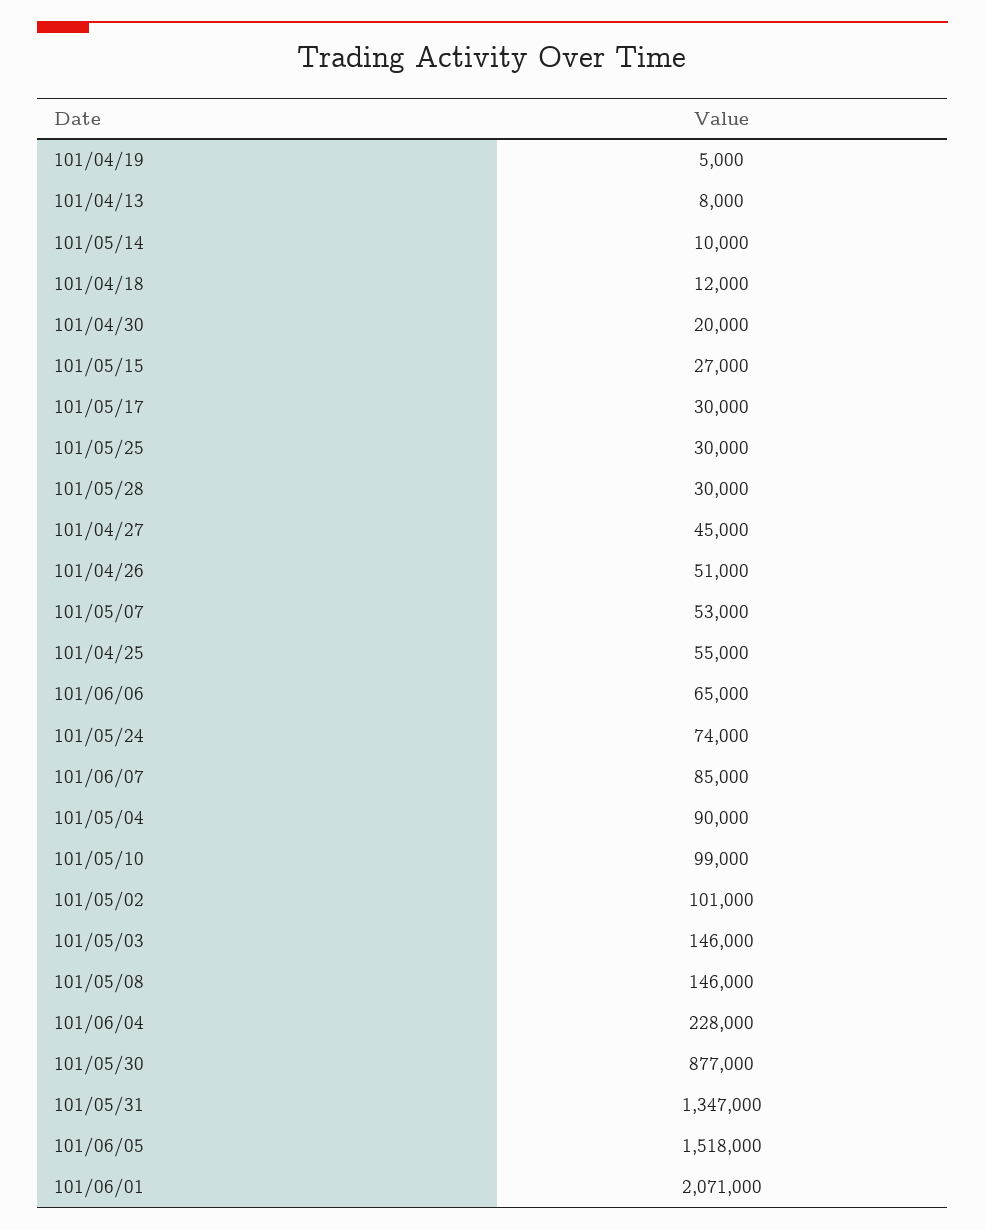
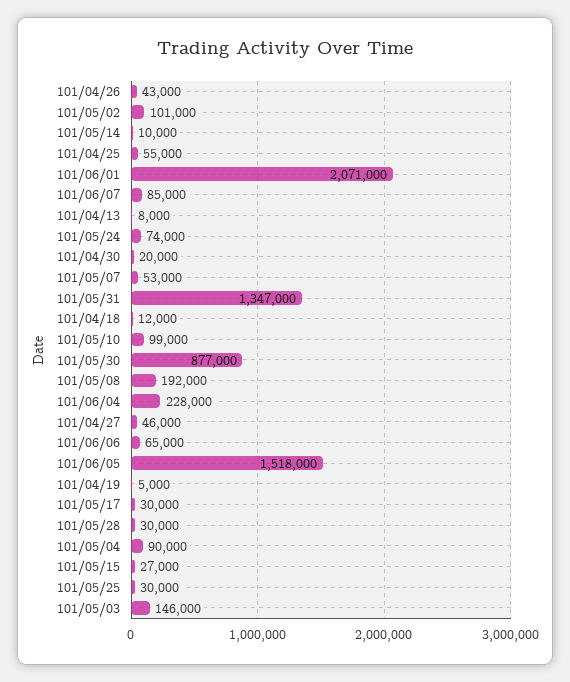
101/04/27: 45000 -> 46000
101/04/26: 51000 -> 43000
101/05/08: 146000 -> 192000

